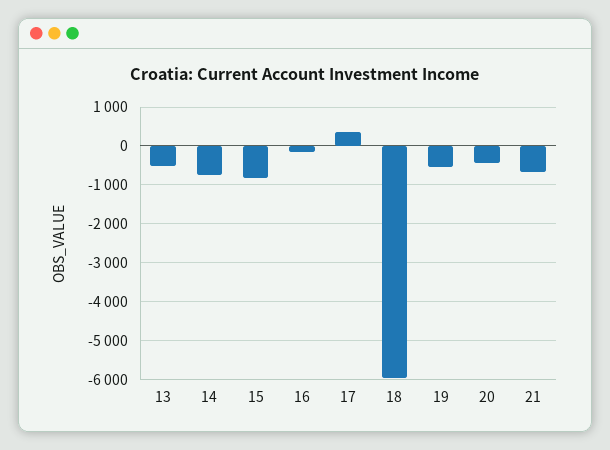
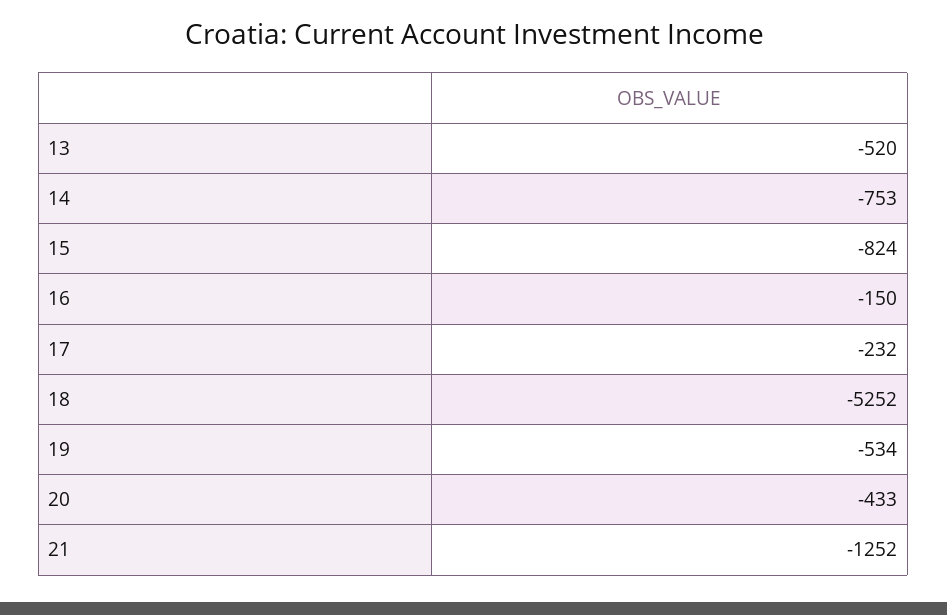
17: 400 -> -232
18: -6000 -> -5252
21: -600 -> -1252

